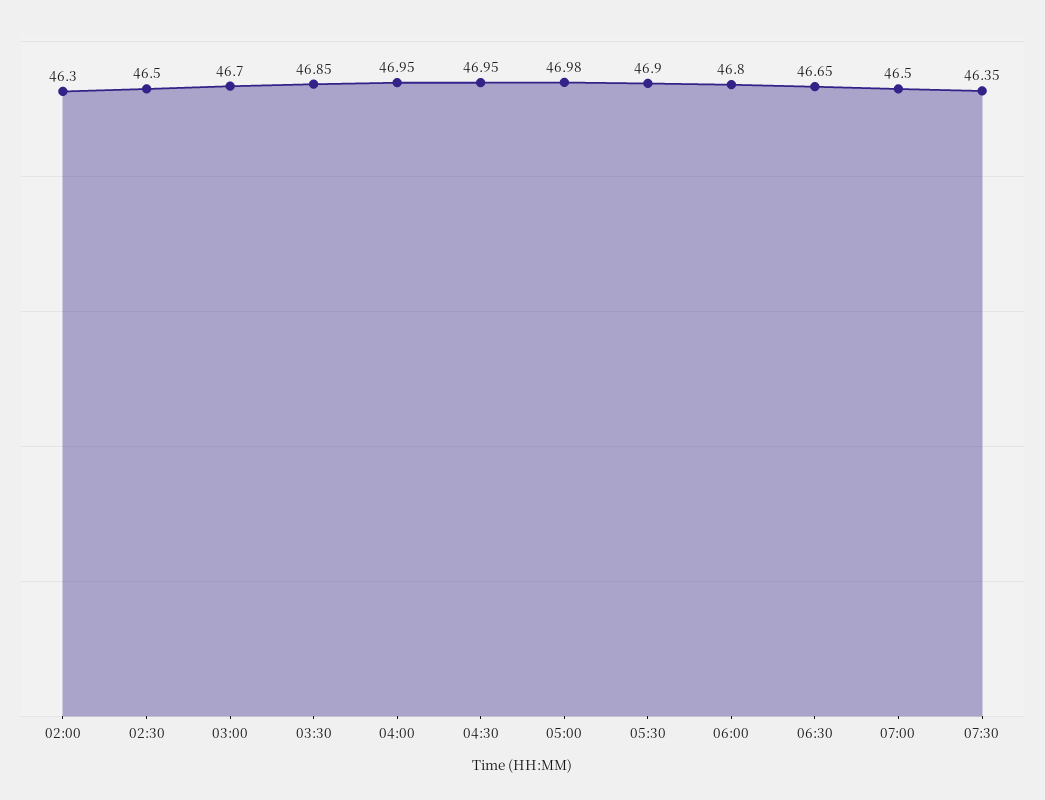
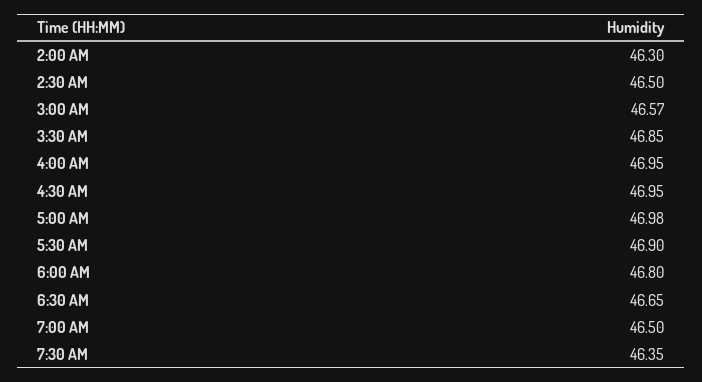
03:00: 46.7 -> 46.57

